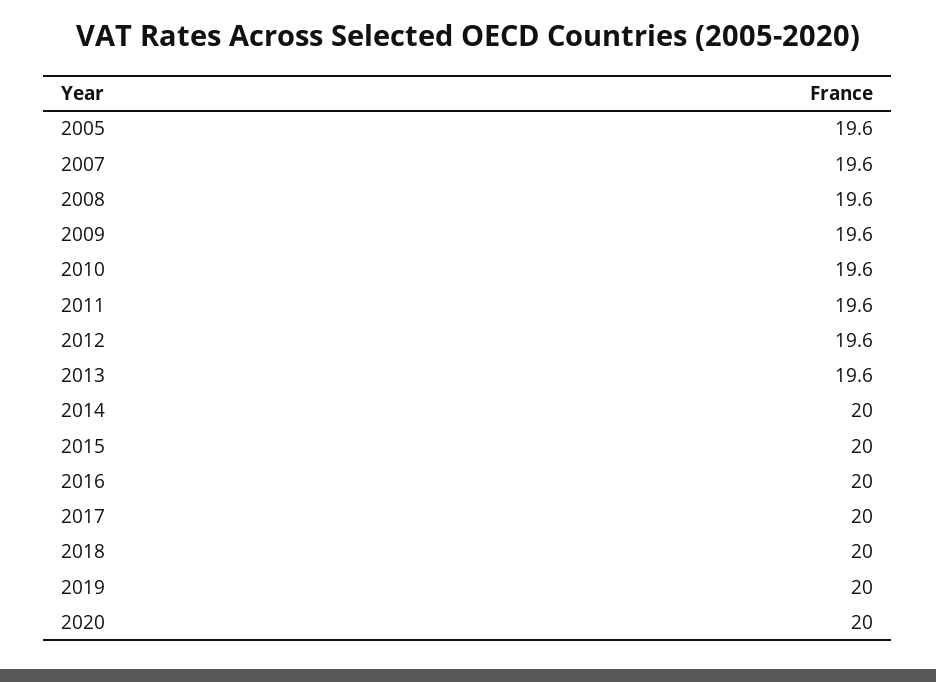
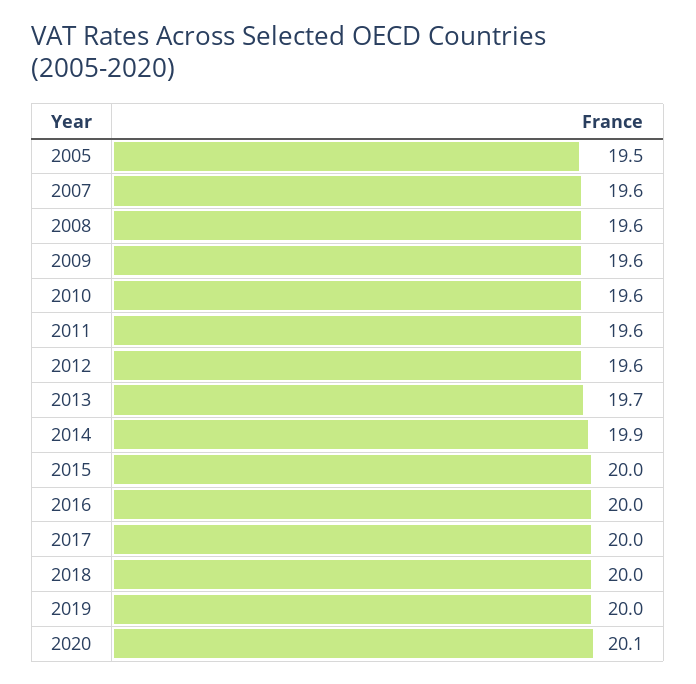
2005: 19.6 -> 19.5
2013: 19.6 -> 19.7
2014: 20 -> 19.9
2020: 20 -> 20.1

